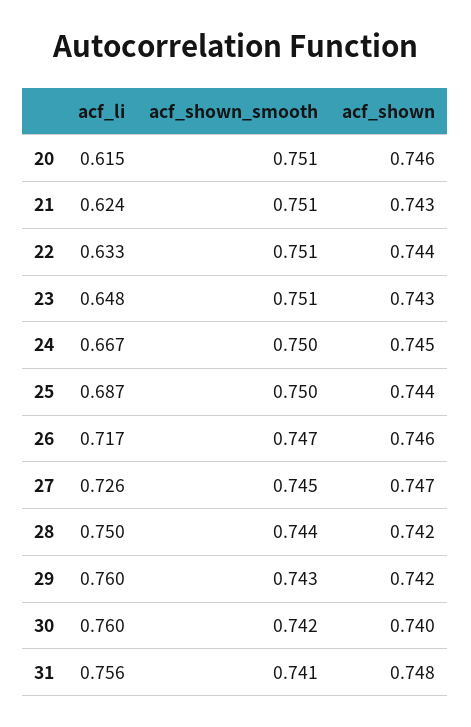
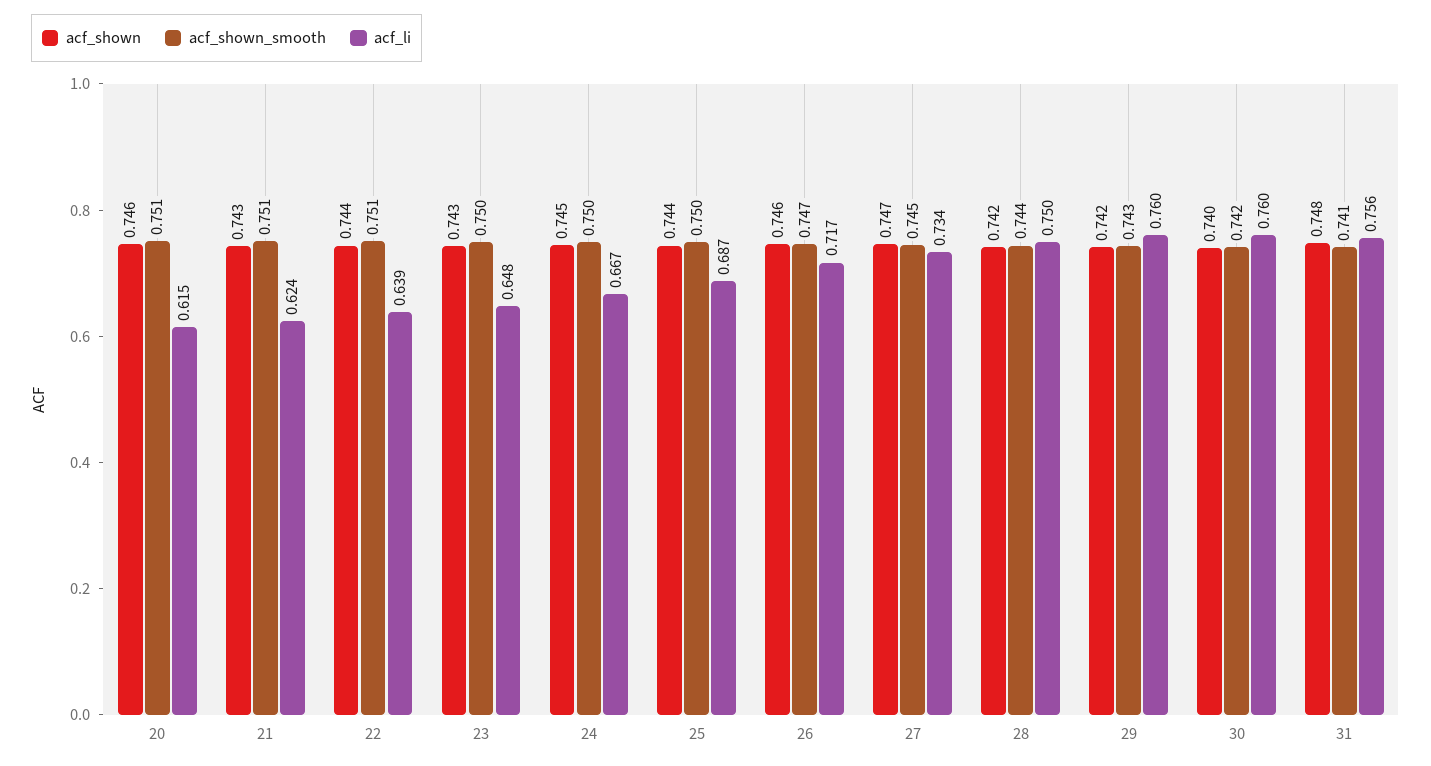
acf_li, 22: 0.633 -> 0.639
acf_shown_smooth, 23: 0.751 -> 0.75
acf_li, 27: 0.726 -> 0.734

